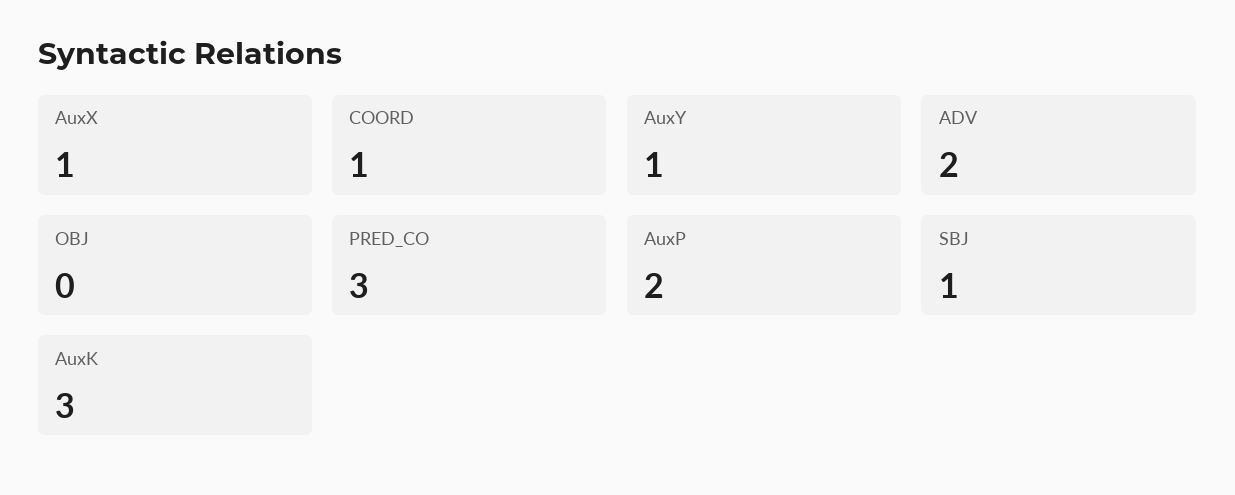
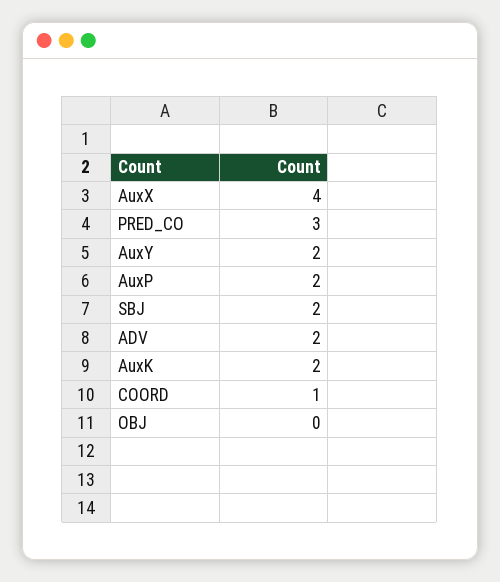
AuxX: 1 -> 4
AuxY: 1 -> 2
SBJ: 1 -> 2
AuxK: 3 -> 2

